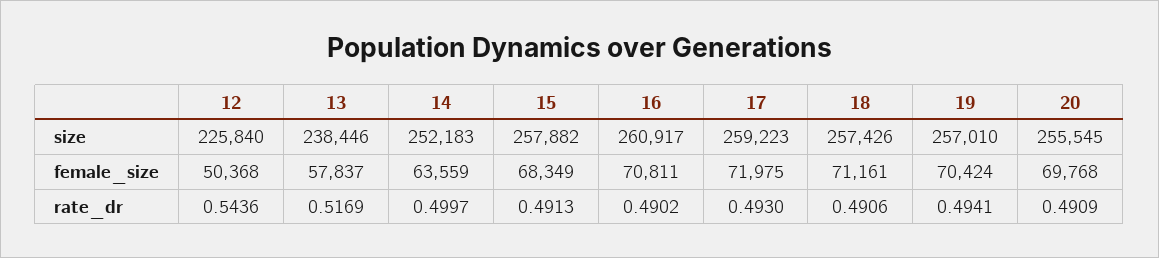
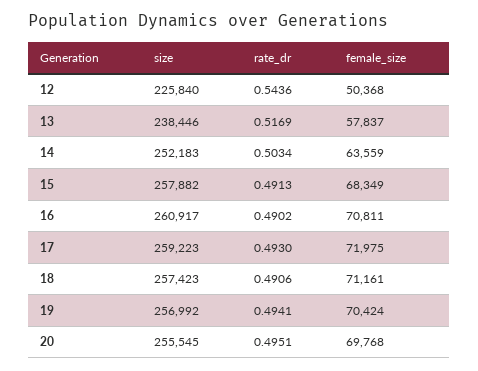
18, size: 257426 -> 257423
19, size: 257010 -> 256992
14, rate_dr: 0.4997 -> 0.5034
20, rate_dr: 0.4909 -> 0.4951

